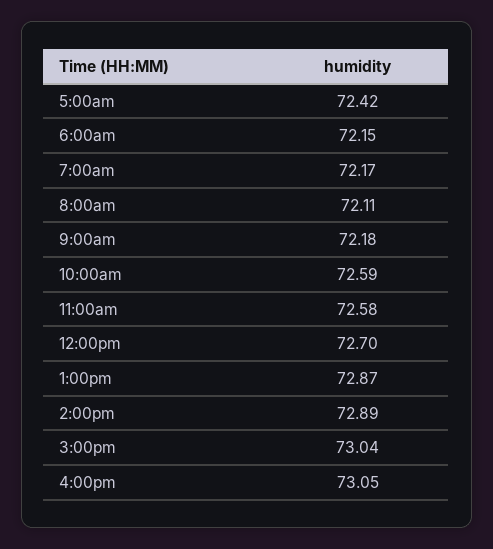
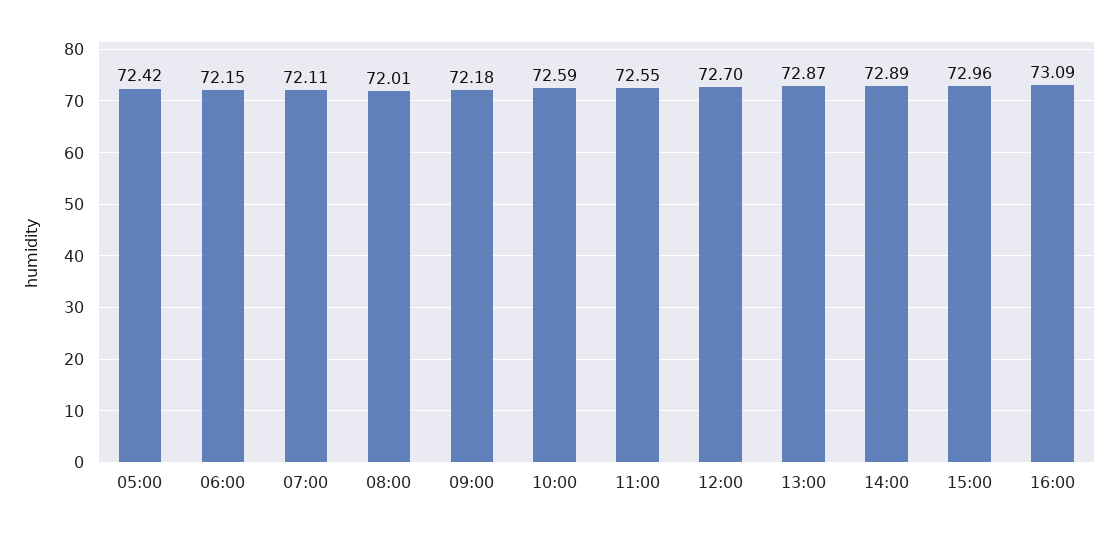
7:00am: 72.17 -> 72.11
8:00am: 72.11 -> 72.01
11:00am: 72.58 -> 72.55
3:00pm: 73.04 -> 72.96
4:00pm: 73.05 -> 73.09

